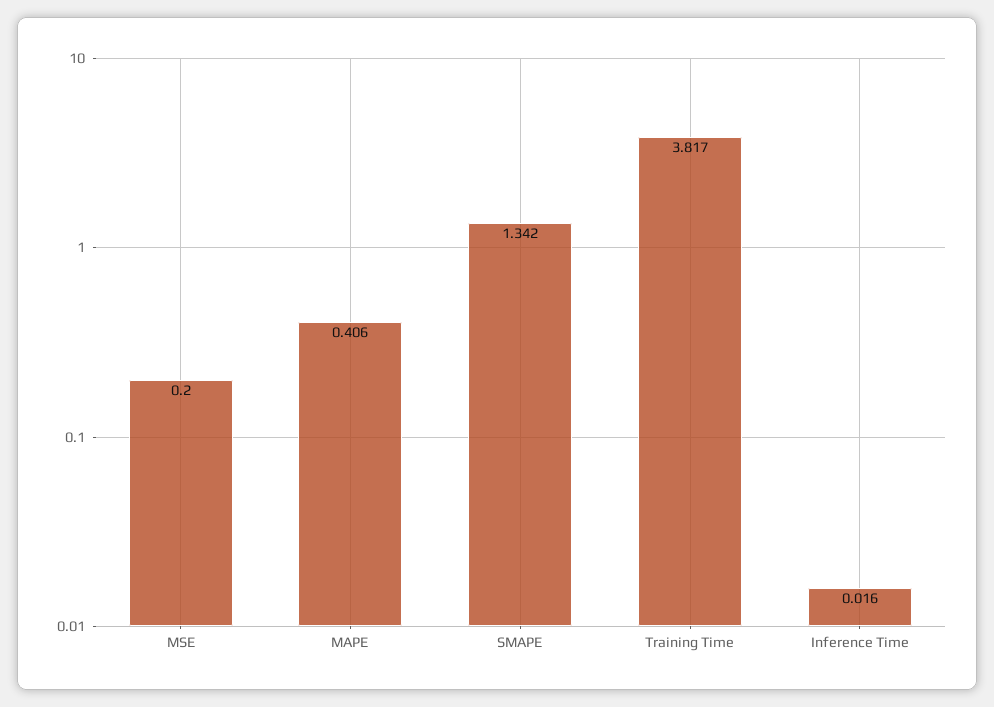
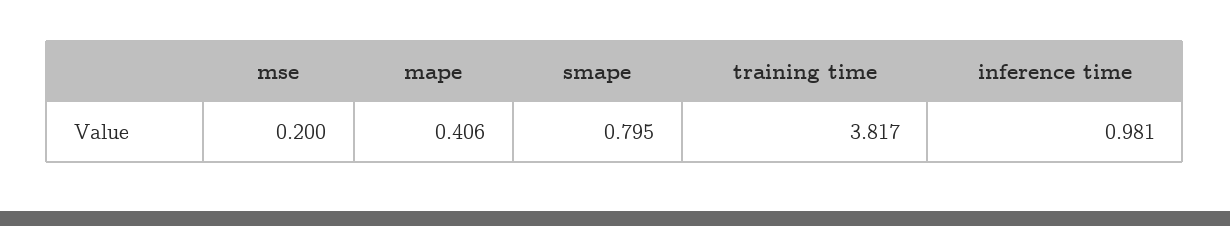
SMAPE: 1.342 -> 0.795
Inference Time: 0.016 -> 0.981

